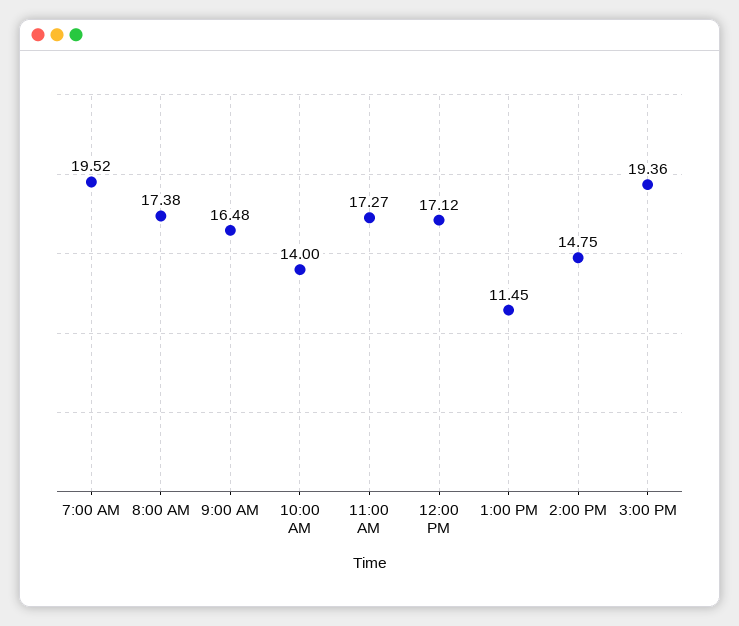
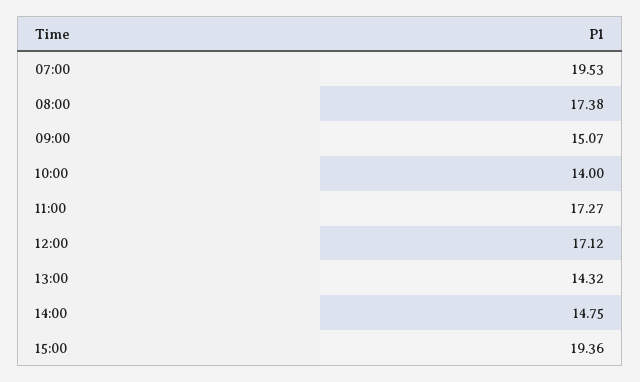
7:00 AM: 19.52 -> 19.53
9:00 AM: 16.48 -> 15.07
1:00 PM: 11.45 -> 14.32

